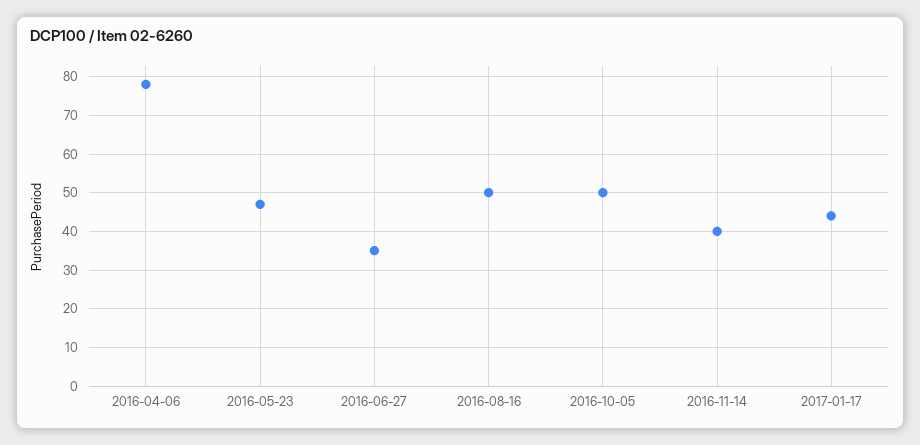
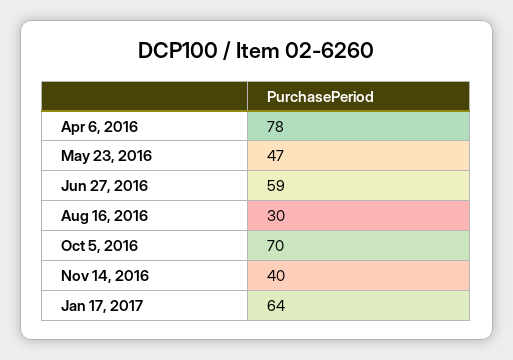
2016-06-27: 35 -> 59
2016-08-16: 50 -> 30
2016-10-05: 50 -> 70
2017-01-17: 45 -> 64

